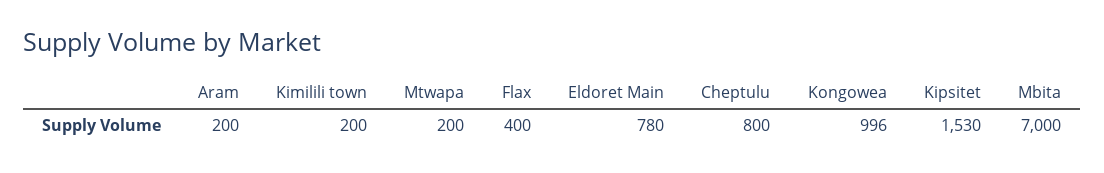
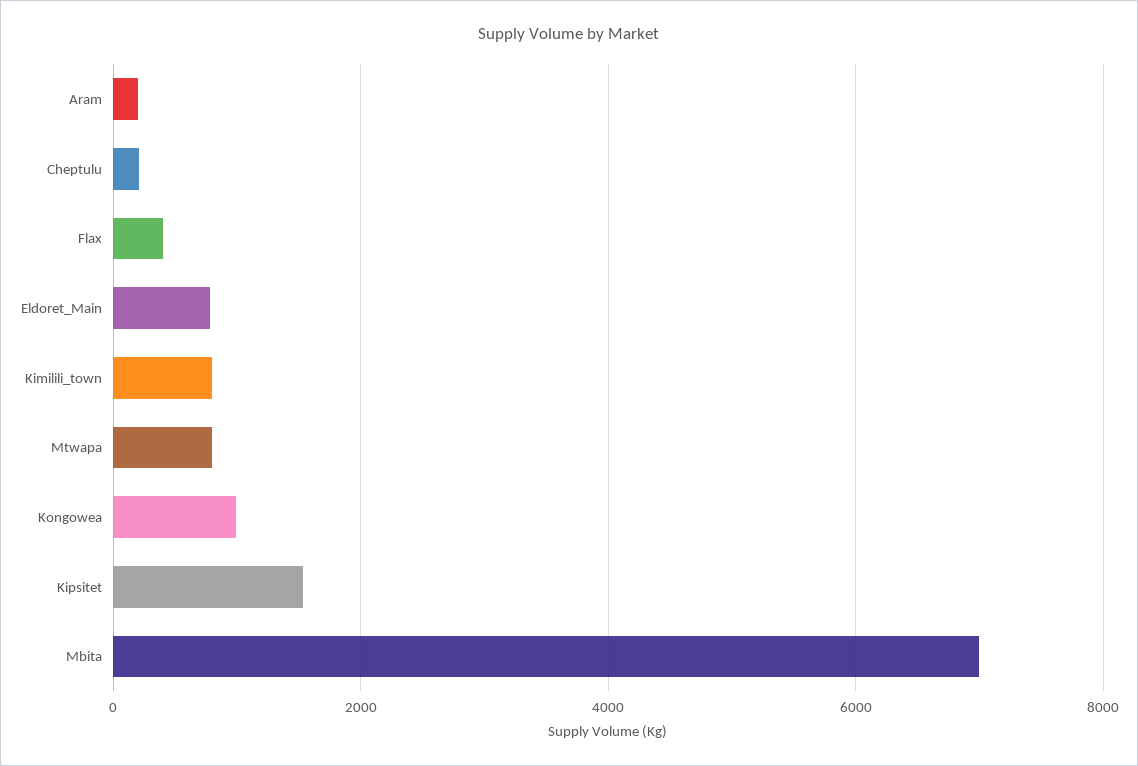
Kimilili town: 200 -> 800
Mtwapa: 200 -> 800
Cheptulu: 800 -> 200

